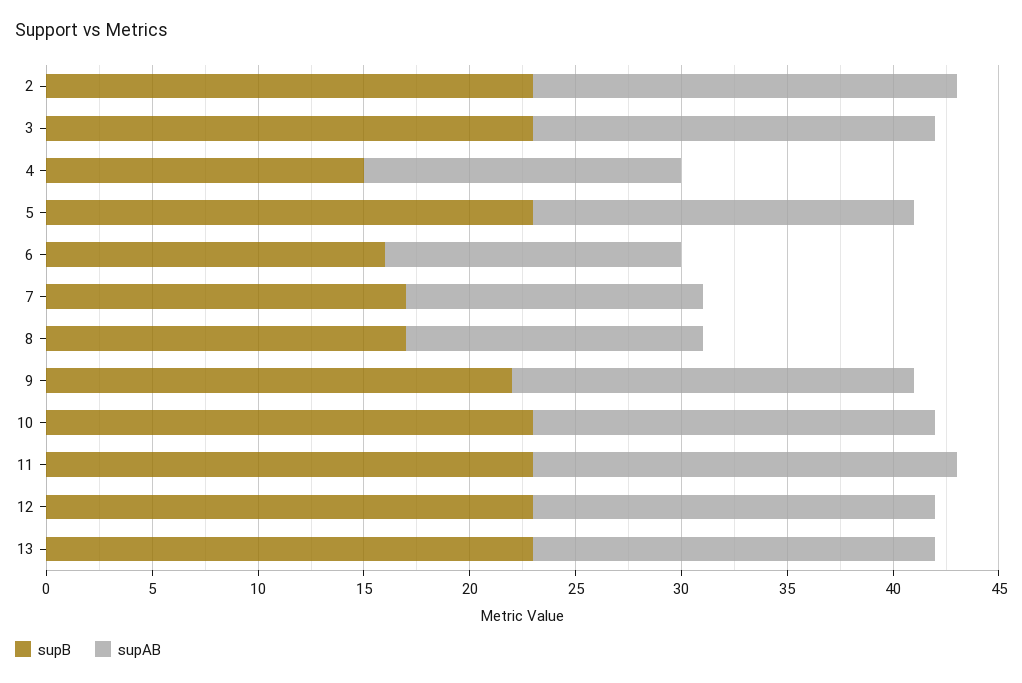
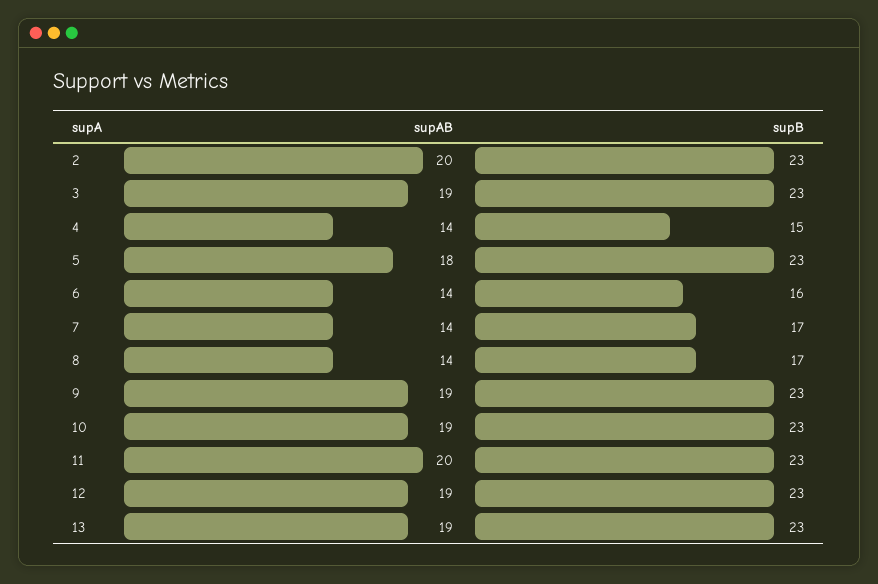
supAB, 4: 15 -> 14
supB, 9: 22 -> 23

